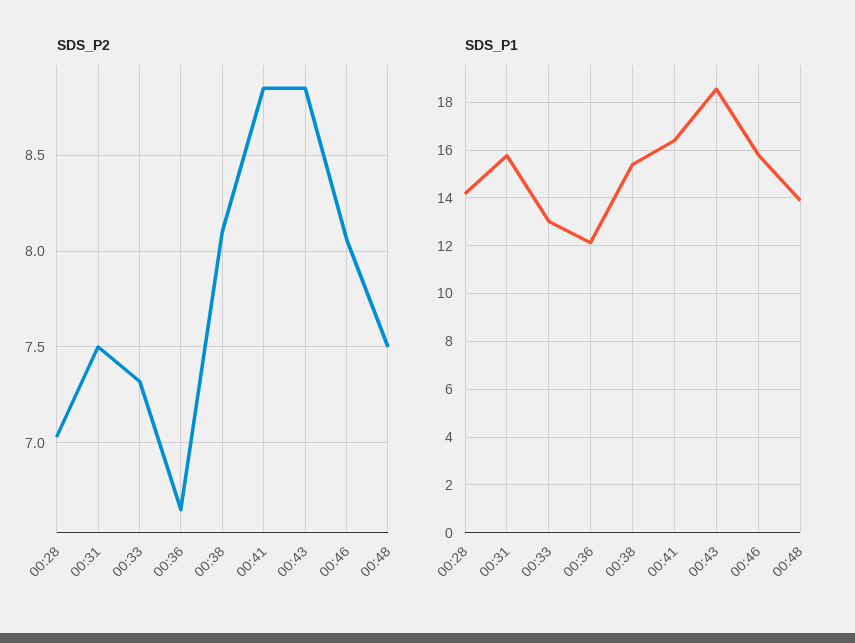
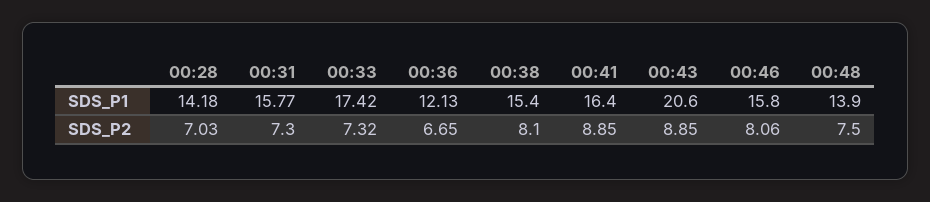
SDS_P2, 00:31: 7.5 -> 7.3
SDS_P1, 00:33: 13 -> 17.42
SDS_P1, 00:43: 18.5 -> 20.6

